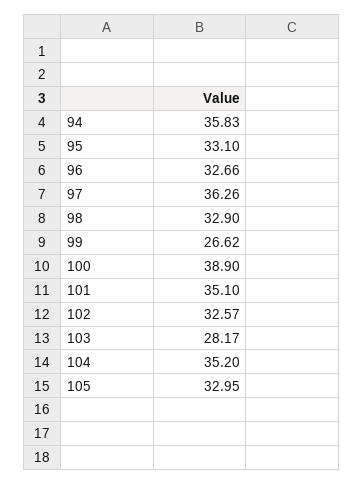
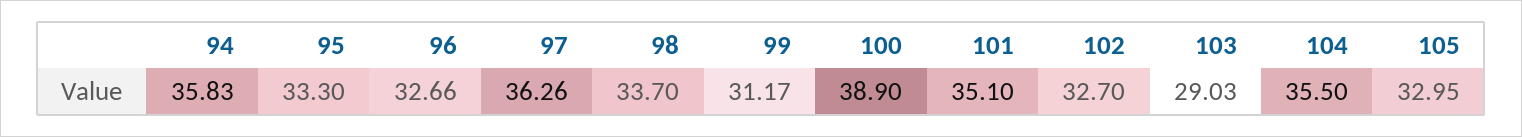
95: 33.1 -> 33.3
98: 32.9 -> 33.7
99: 26.62 -> 31.17
102: 32.57 -> 32.7
103: 28.17 -> 29.03
104: 35.2 -> 35.5

